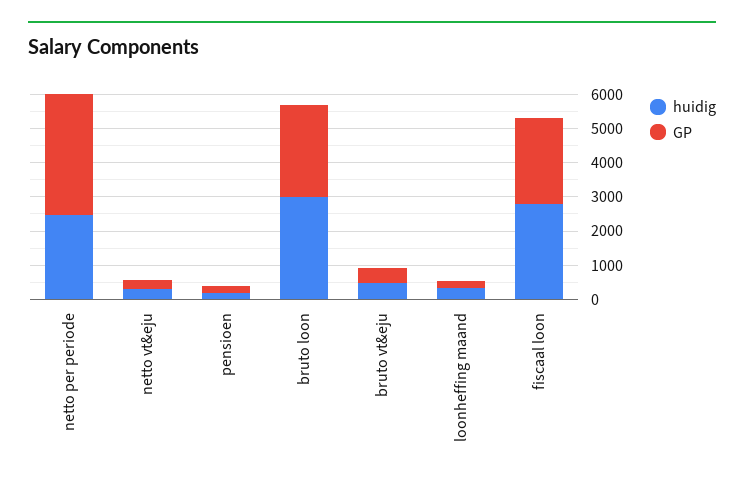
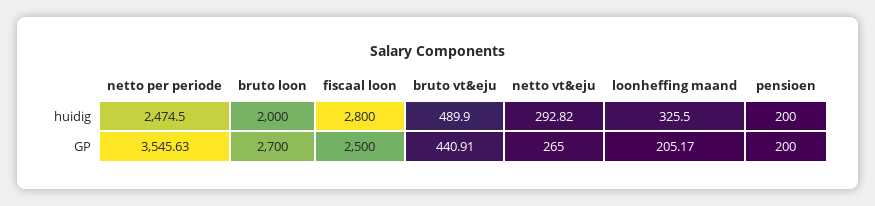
huidig, bruto loon: 3000 -> 2000

